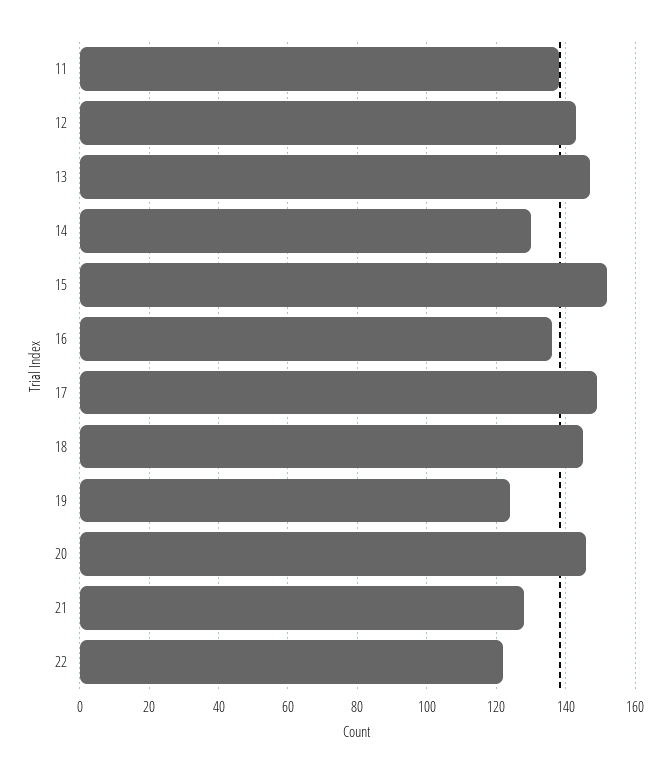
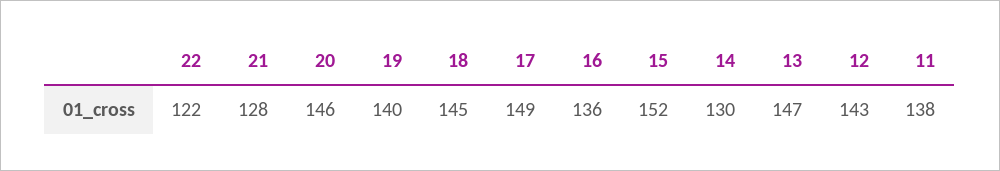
19: 125 -> 140

